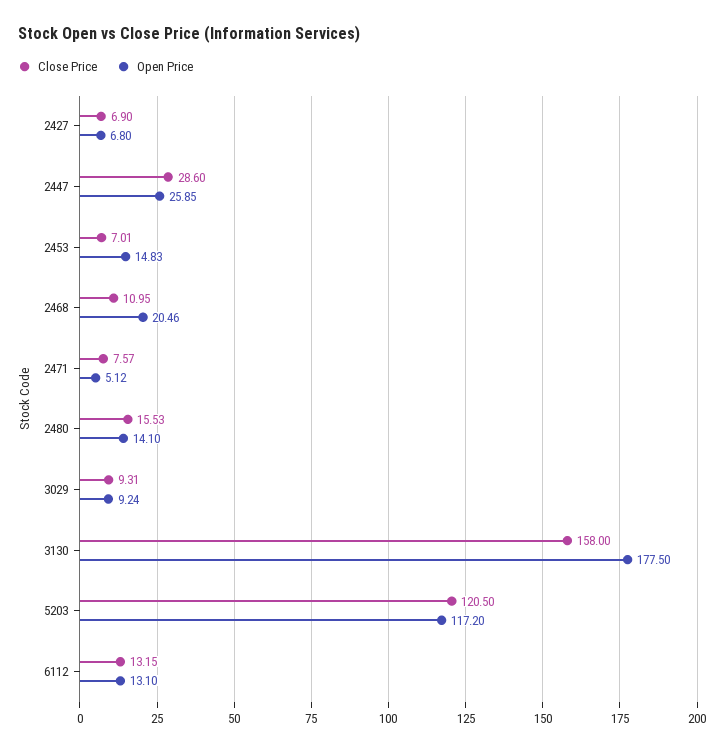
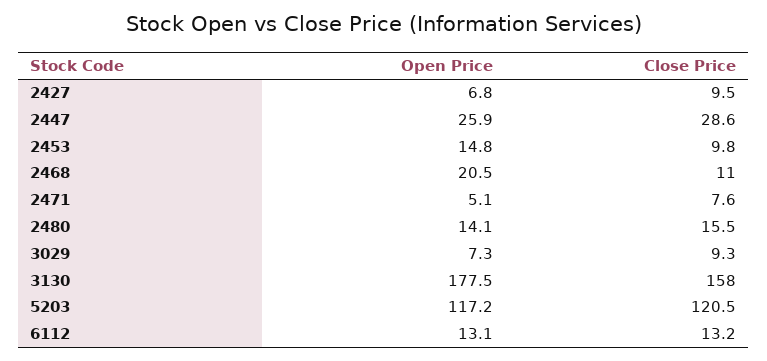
Close Price, 2427: 6.9 -> 9.5
Close Price, 2453: 7.01 -> 9.8
Open Price, 3029: 9.24 -> 7.3

